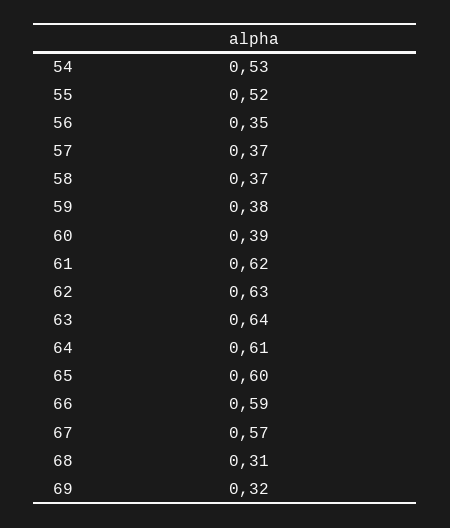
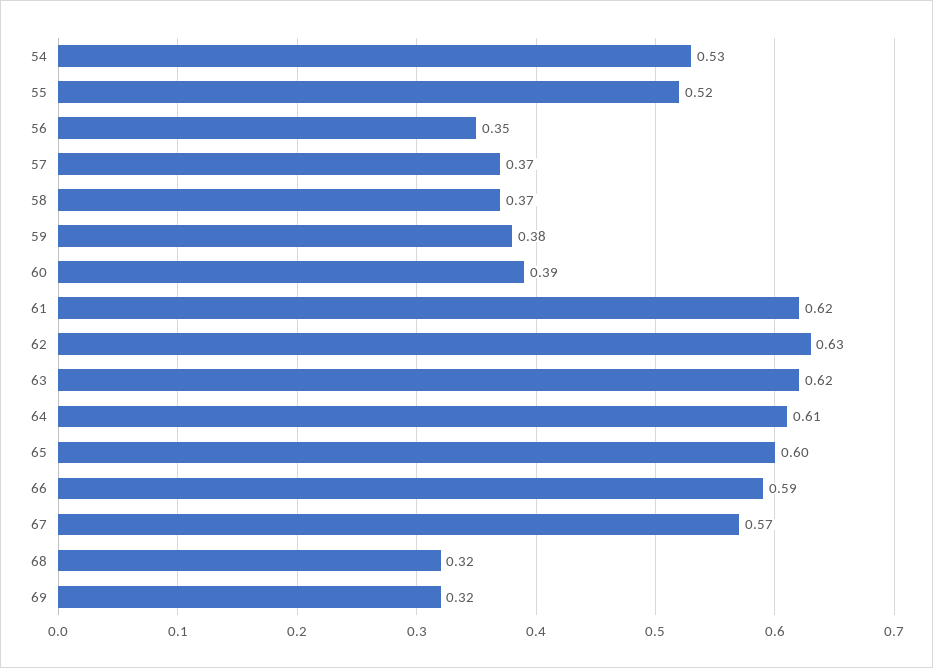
63: 0.64 -> 0.62
68: 0.31 -> 0.32

